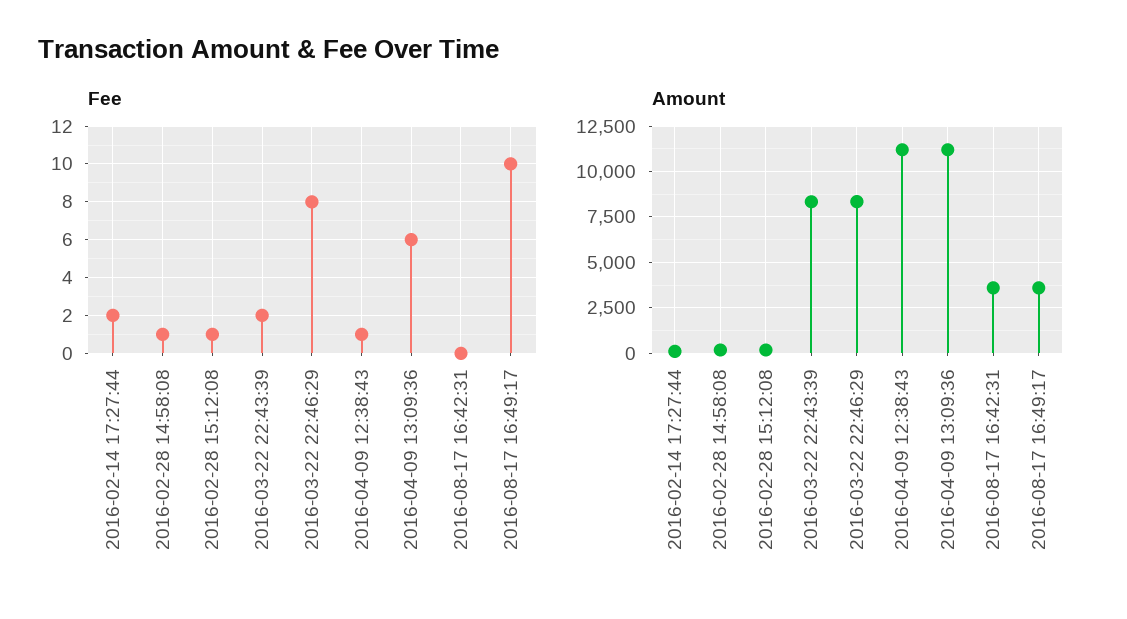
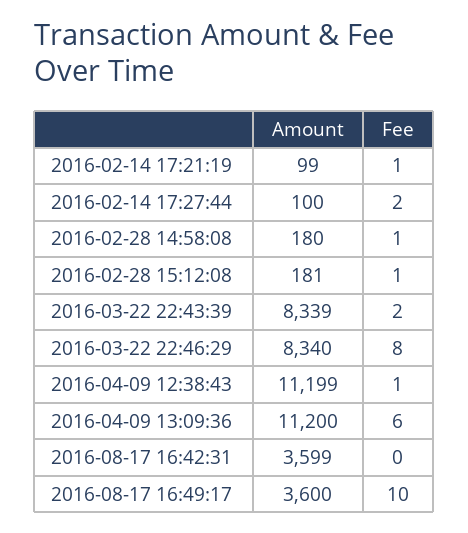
Amount, 2016-02-14 17:21:19: none -> 99
Fee, 2016-02-14 17:21:19: none -> 1

